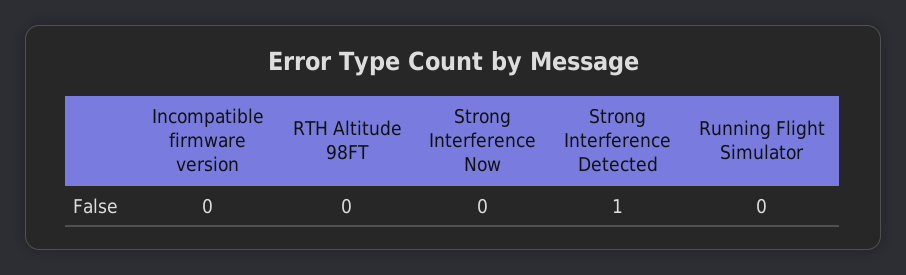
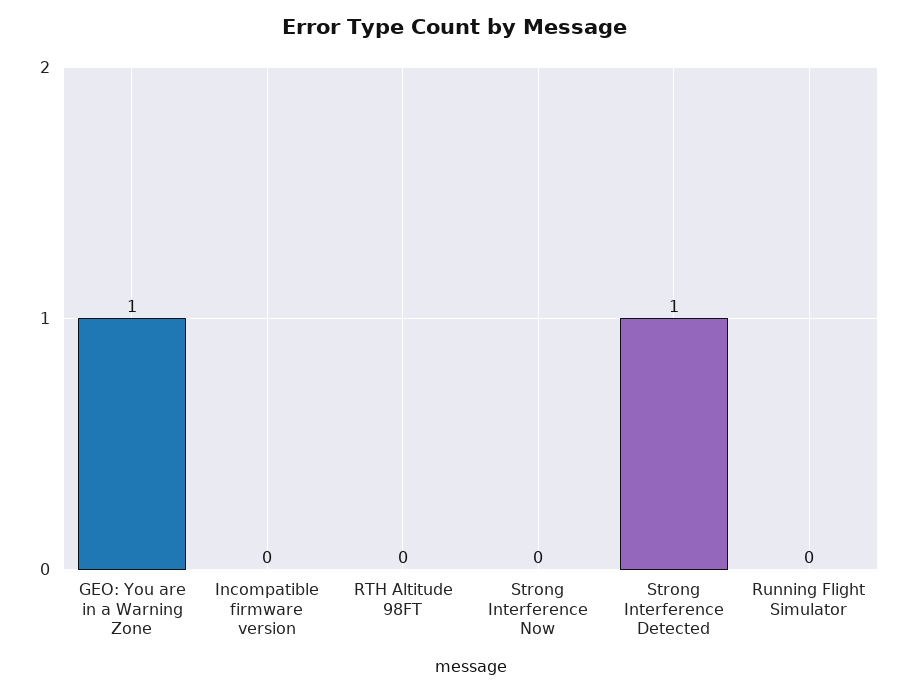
GEO: You are in a Warning Zone: none -> 1

